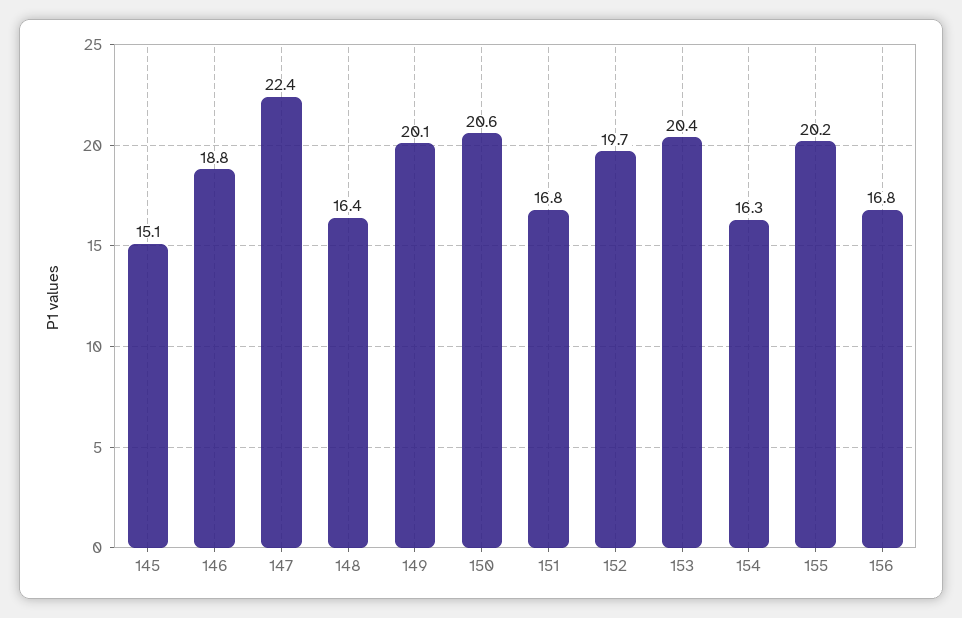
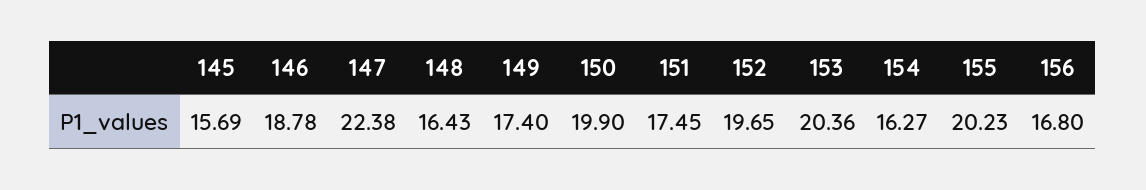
145: 15.1 -> 15.69
149: 20.1 -> 17.4
150: 20.6 -> 19.9
151: 16.8 -> 17.45

